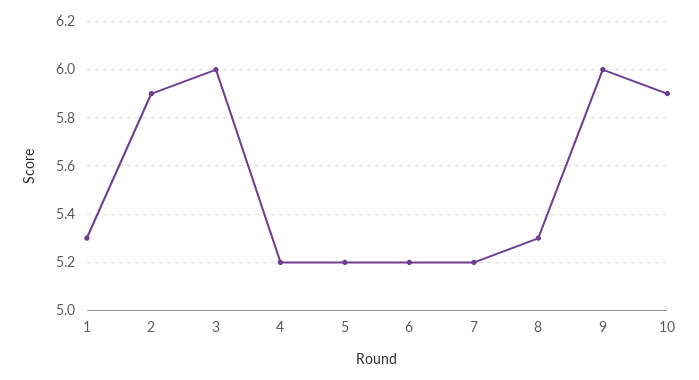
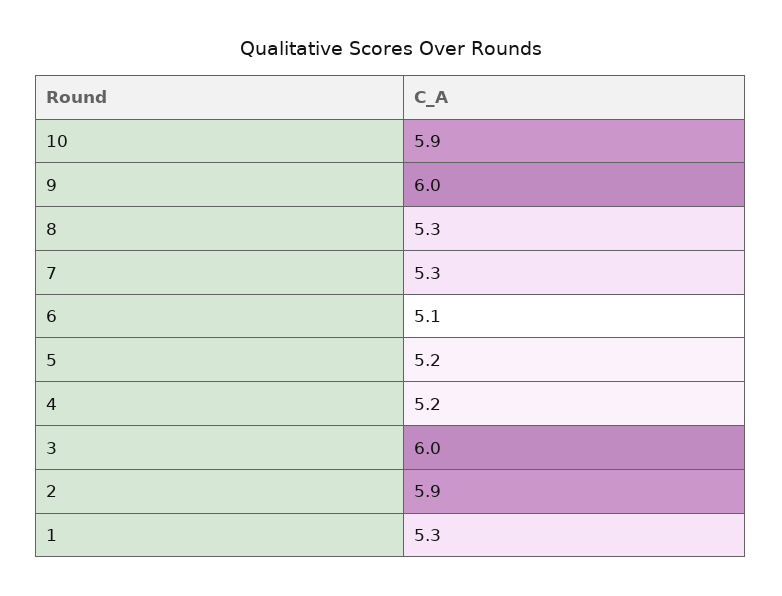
6: 5.2 -> 5.1
7: 5.2 -> 5.3

